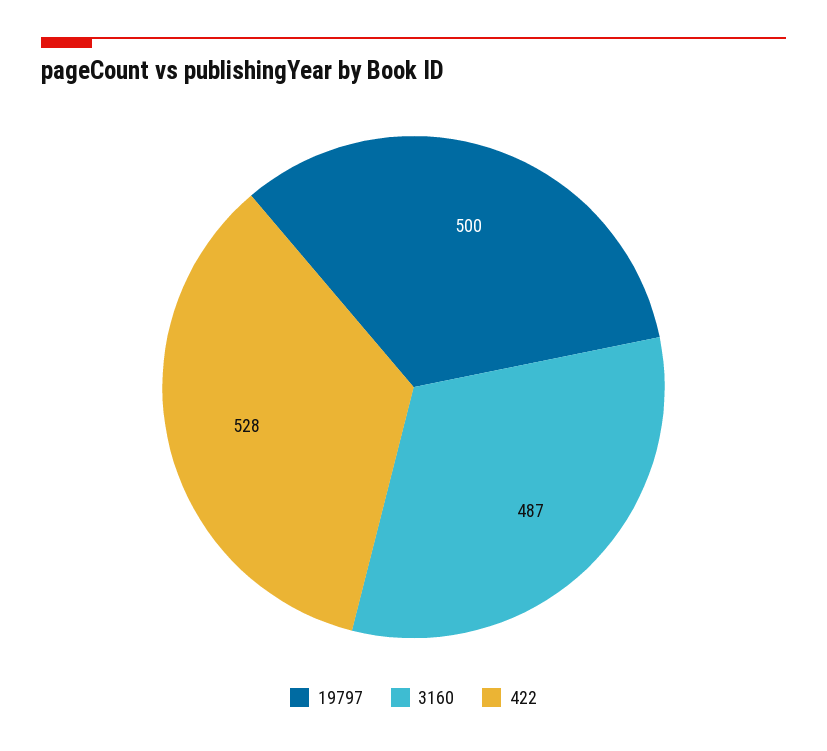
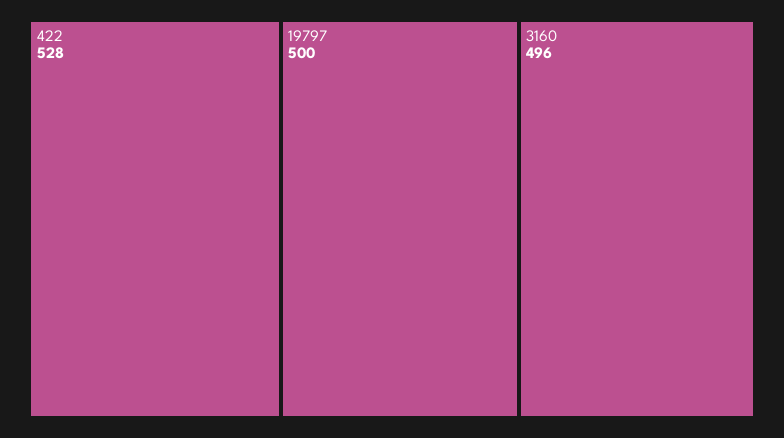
3160: 487 -> 496

